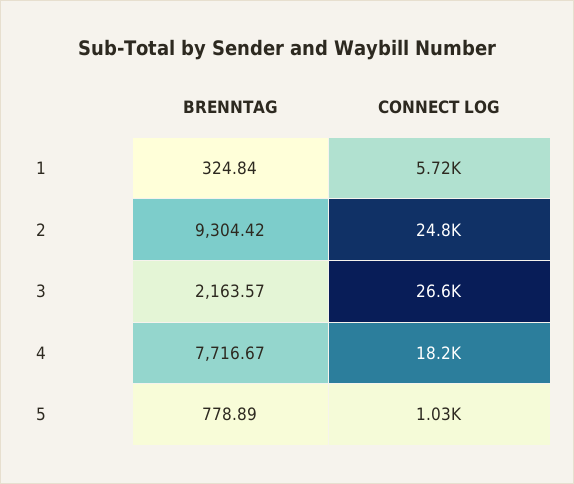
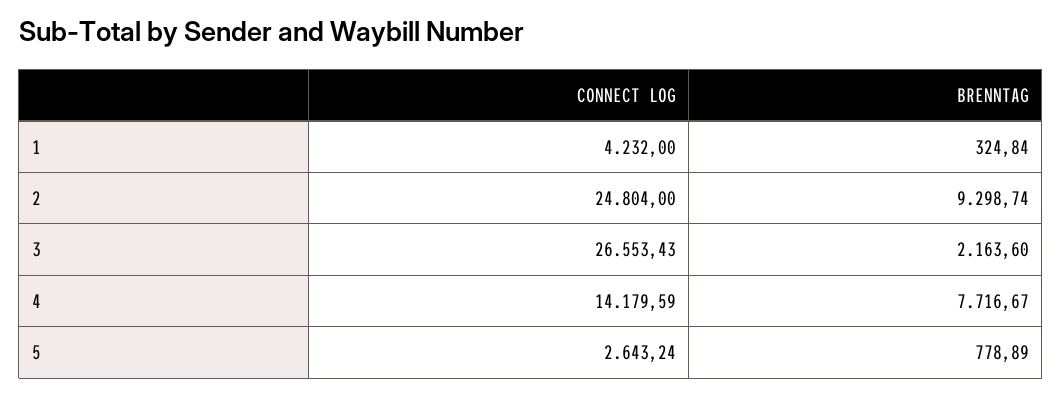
CONNECT LOG, 1: 5720 -> 4232
BRENNTAG, 2: 9304.42 -> 9298.74
BRENNTAG, 3: 2163.57 -> 2163.6
CONNECT LOG, 4: 18200 -> 14179.59
CONNECT LOG, 5: 1030 -> 2643.24

